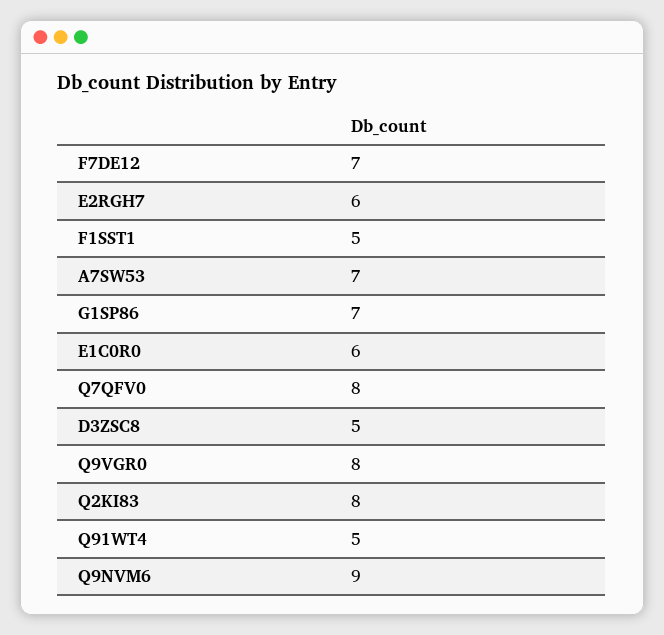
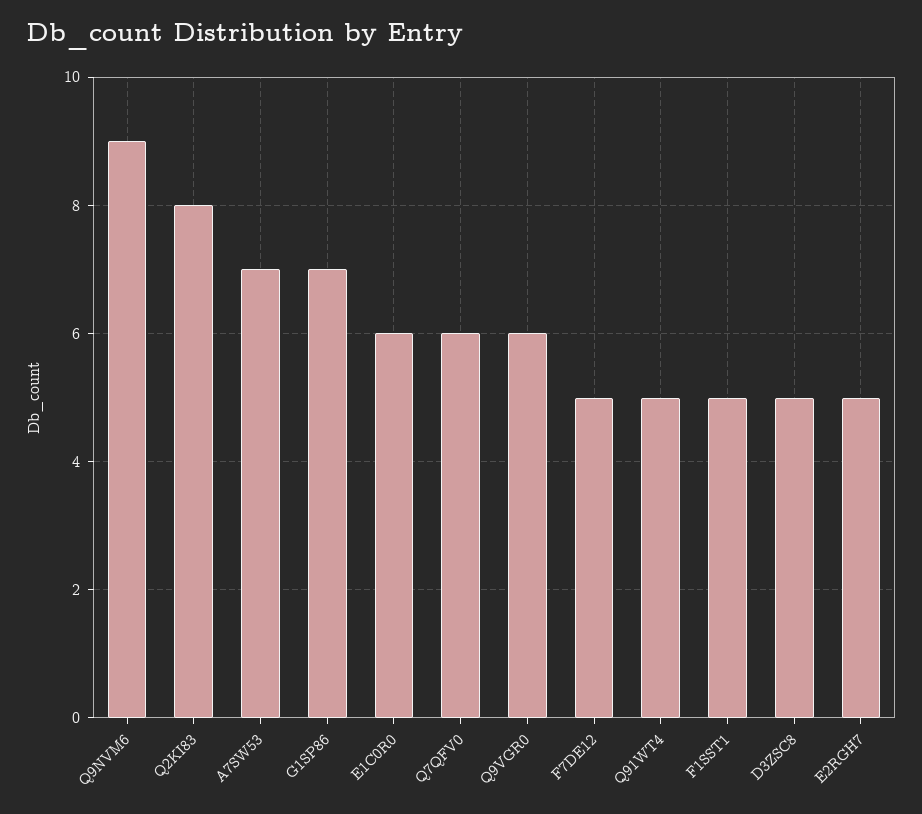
F7DE12: 7 -> 5
E2RGH7: 6 -> 5
Q7QFV0: 8 -> 6
Q9VGR0: 8 -> 6

